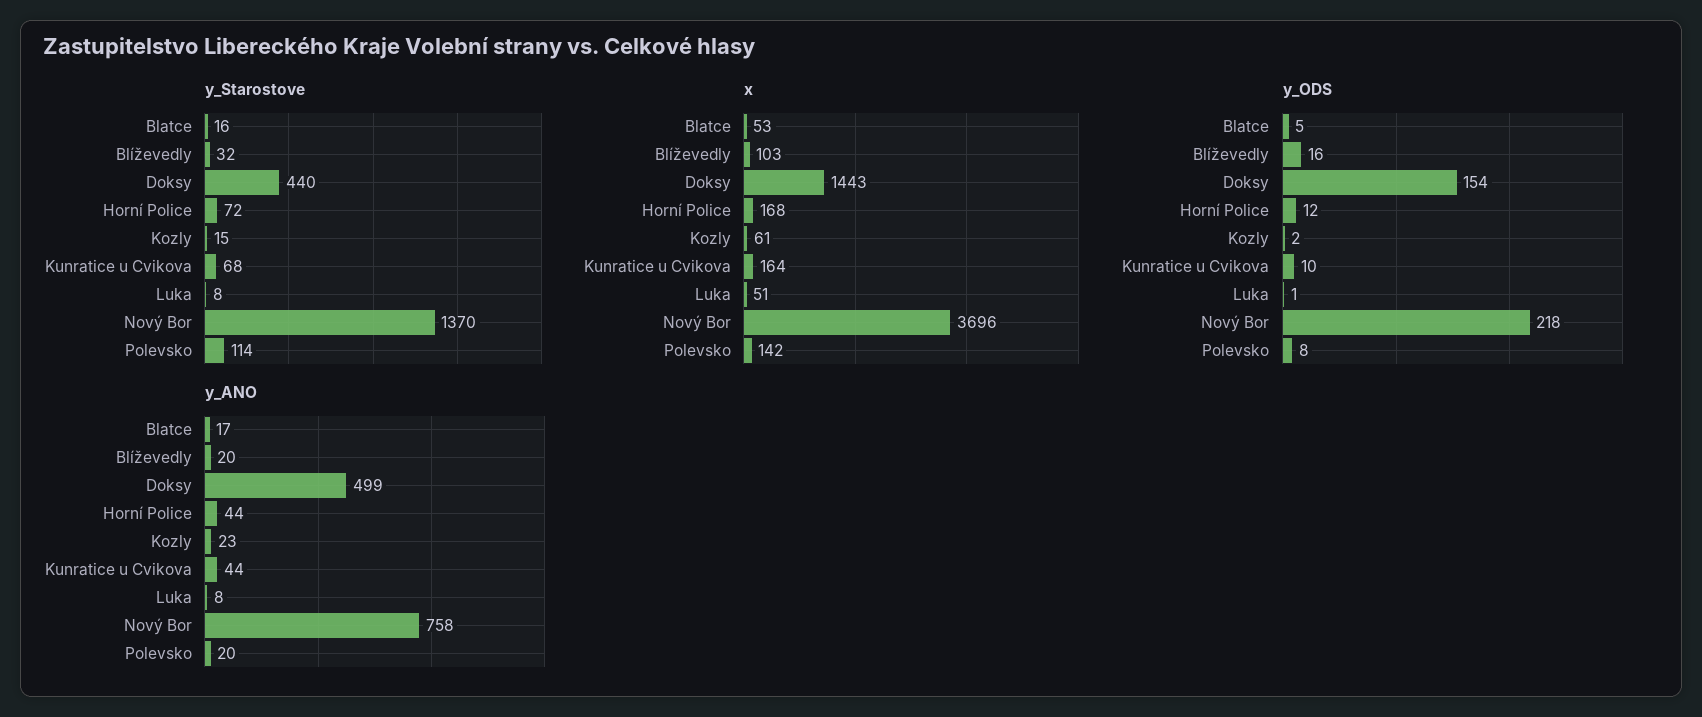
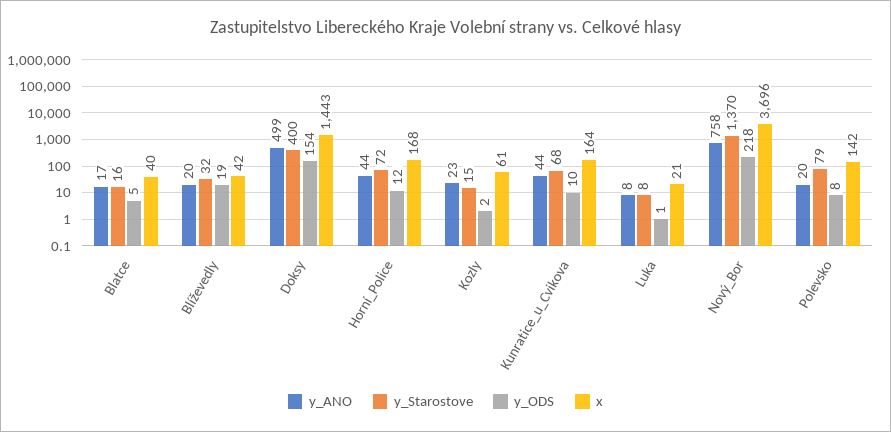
y_Starostove, Doksy: 440 -> 400
y_Starostove, Polevsko: 114 -> 79
x, Blatce: 53 -> 40
x, Blíževedly: 103 -> 42
x, Luka: 51 -> 21
y_ODS, Blíževedly: 16 -> 19

